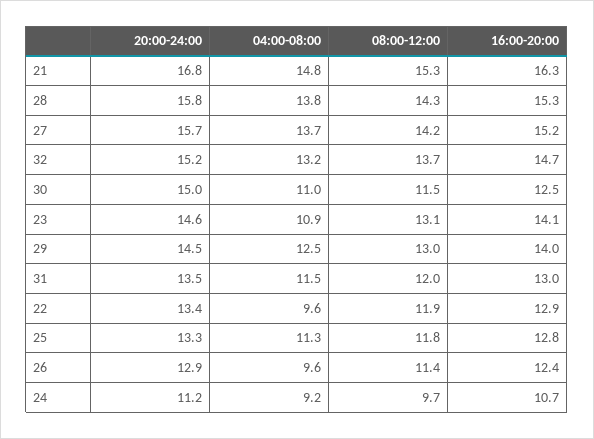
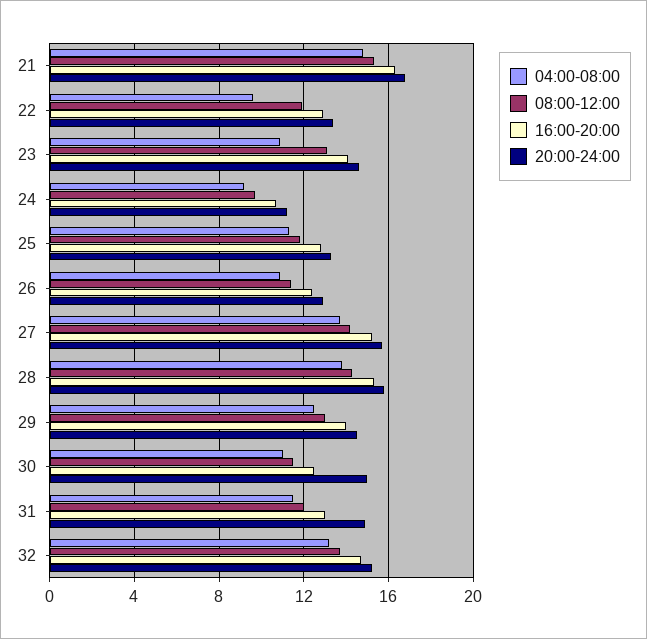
20:00-24:00, 31: 13.5 -> 15
04:00-08:00, 26: 9.6 -> 11

